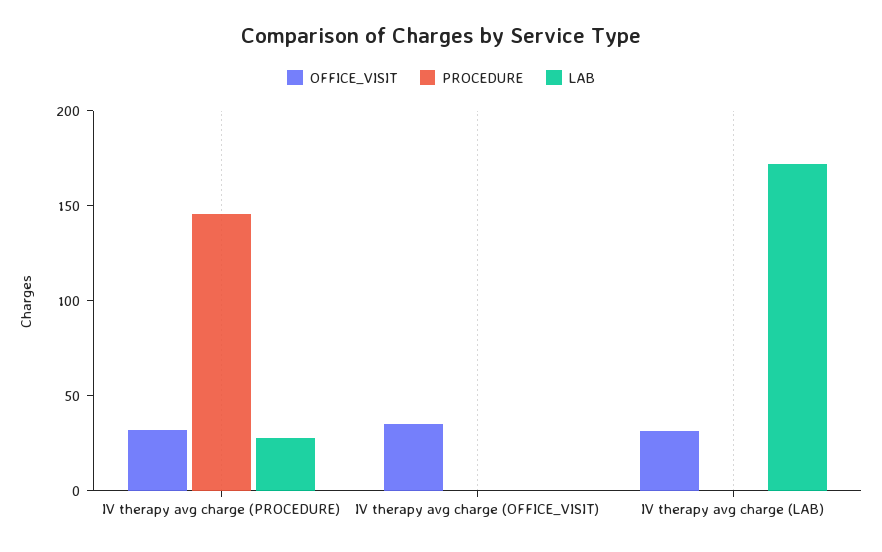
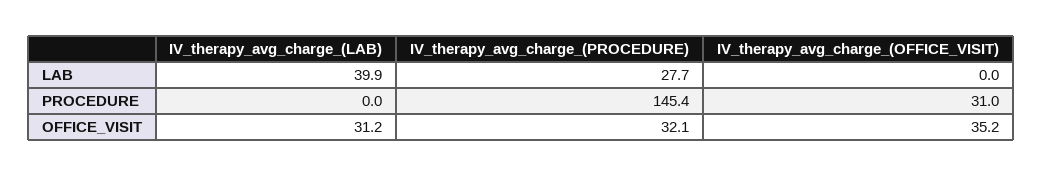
PROCEDURE, IV therapy avg charge (OFFICE_VISIT): 0 -> 31
LAB, IV therapy avg charge (LAB): 170 -> 39.9

